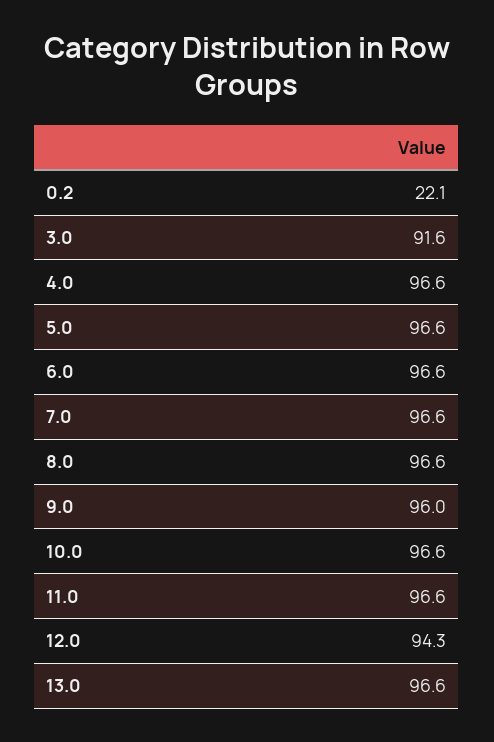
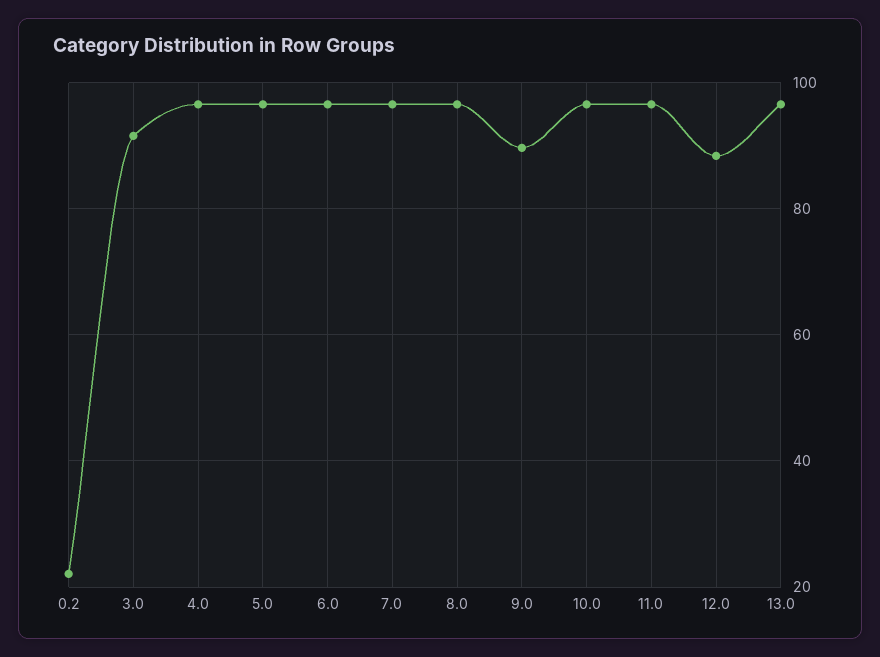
9.0: 96 -> 90
12.0: 94.3 -> 88

